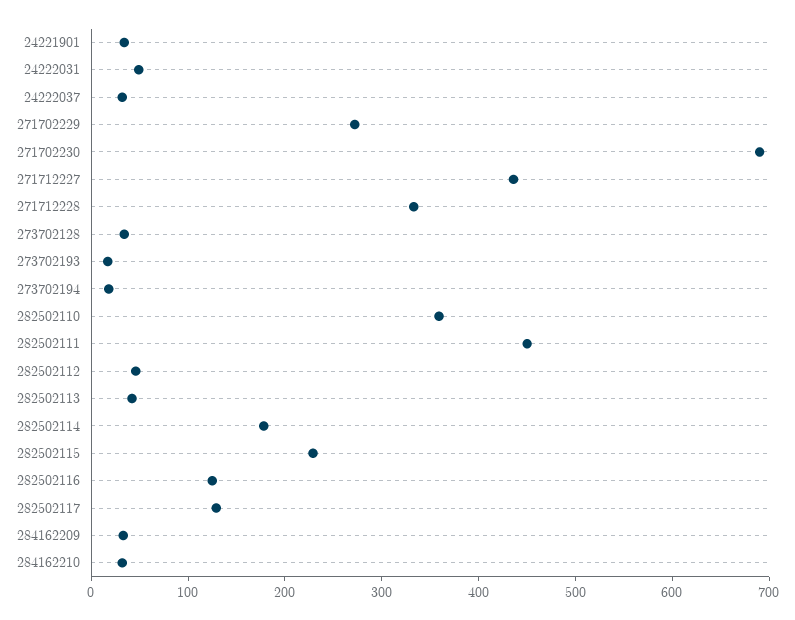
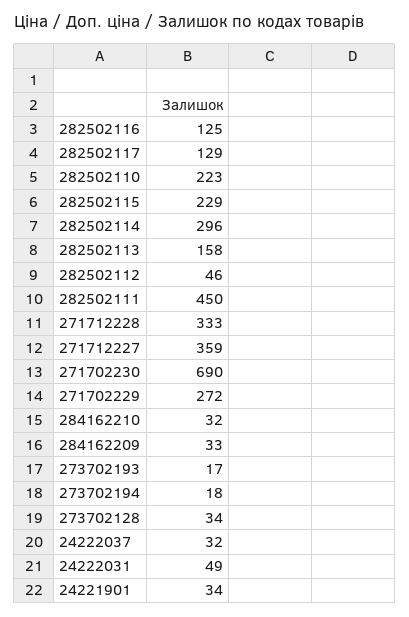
271712227: 440 -> 359
282502110: 360 -> 223
282502113: 40 -> 158
282502114: 180 -> 296

